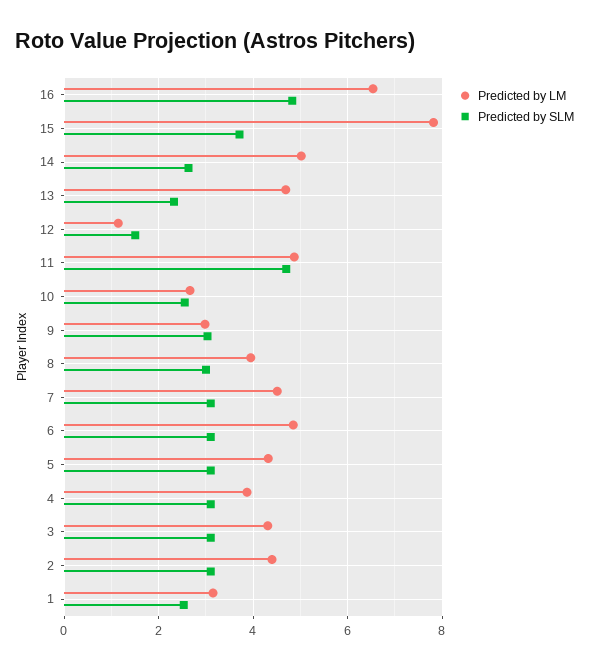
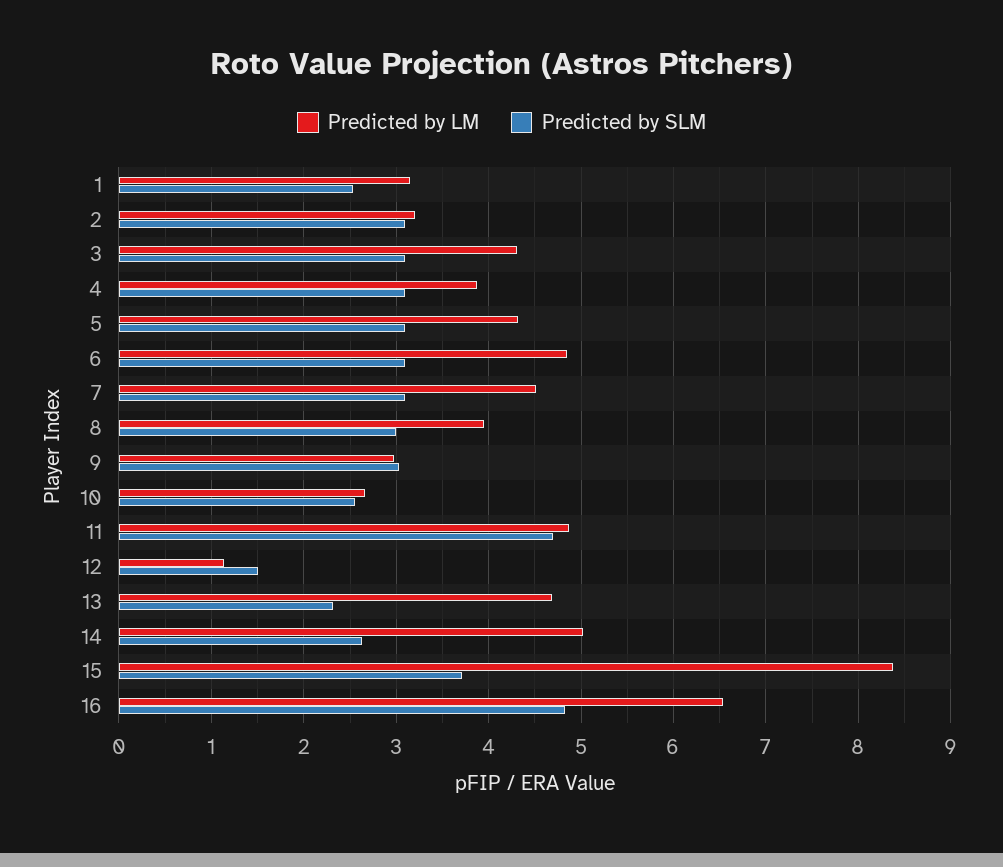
Predicted by LM, 15: 7.8 -> 8.4
Predicted by LM, 2: 4.4 -> 3.2

